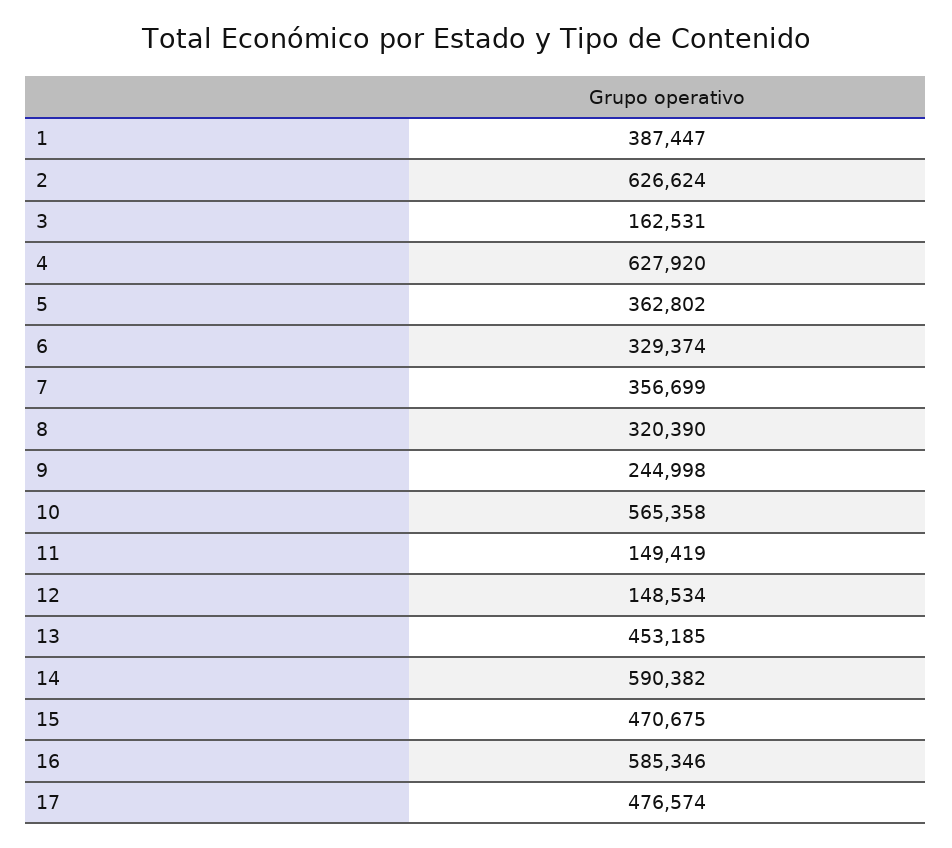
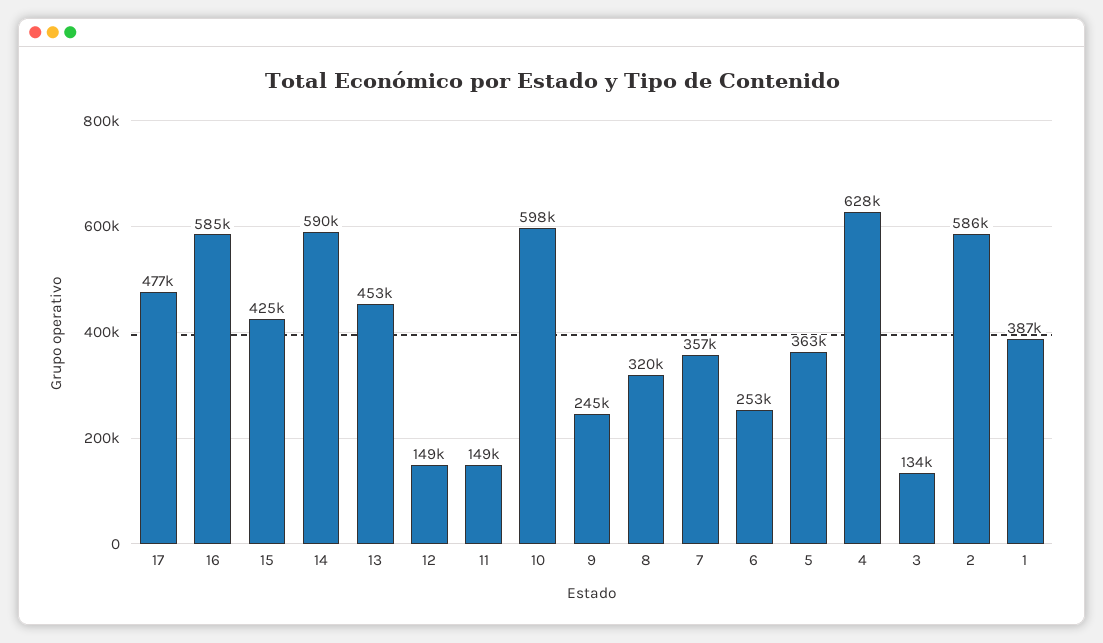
2: 626624 -> 586000
3: 162531 -> 134000
6: 329374 -> 253000
10: 565358 -> 598000
15: 470675 -> 425000

